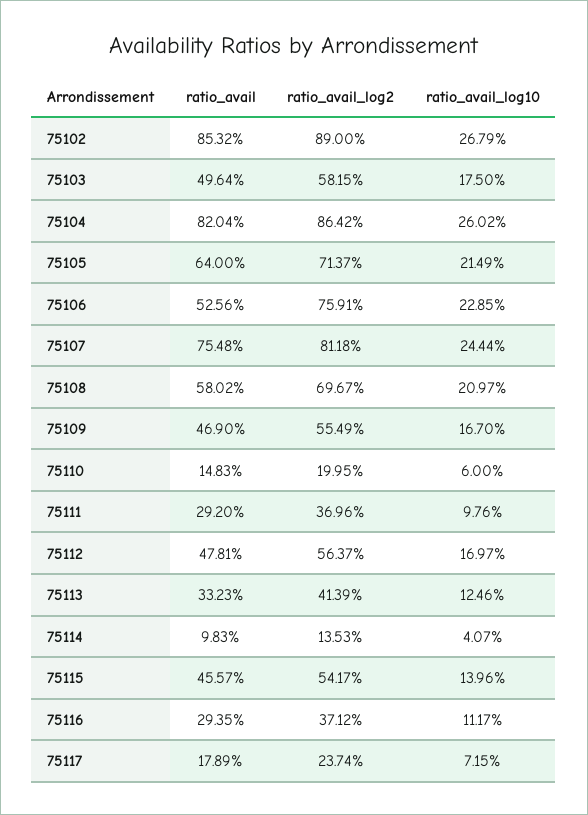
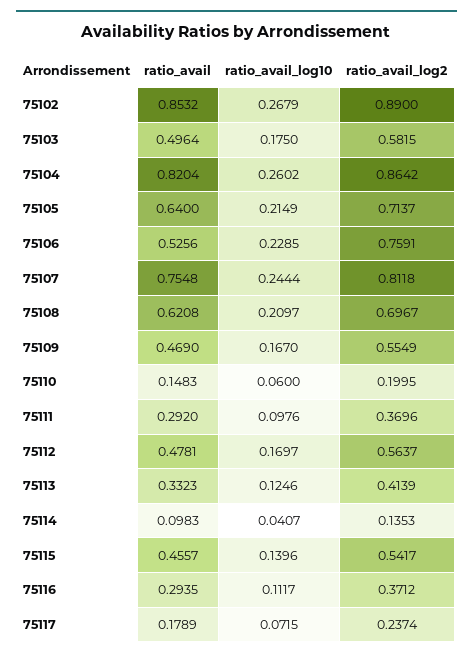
ratio_avail, 75108: 0.5802 -> 0.6208

